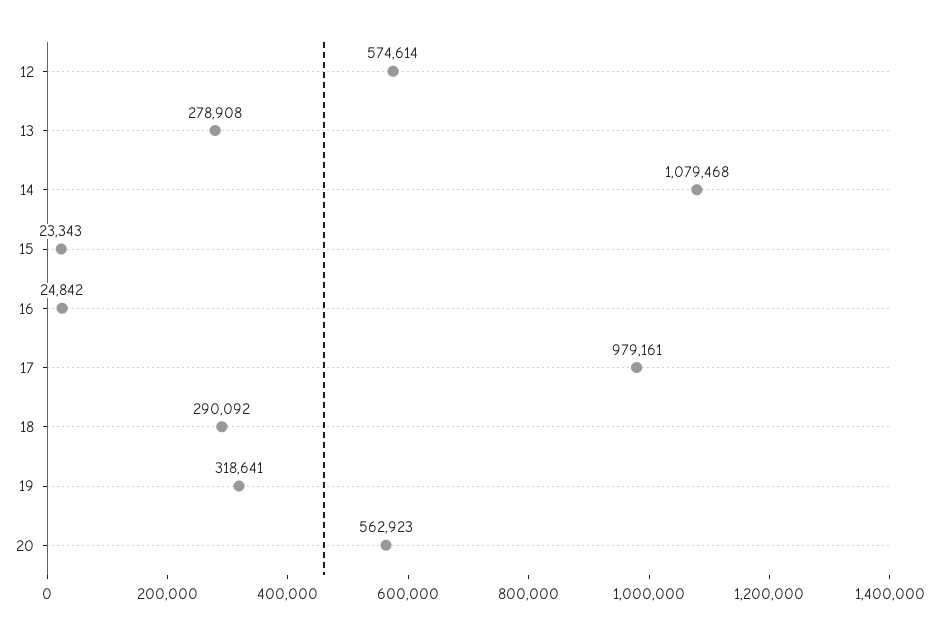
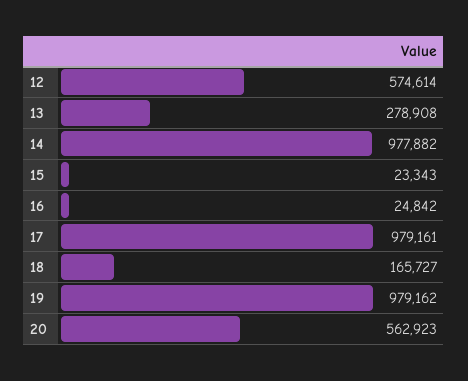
14: 1079468 -> 977882
18: 290092 -> 165727
19: 318641 -> 979162

